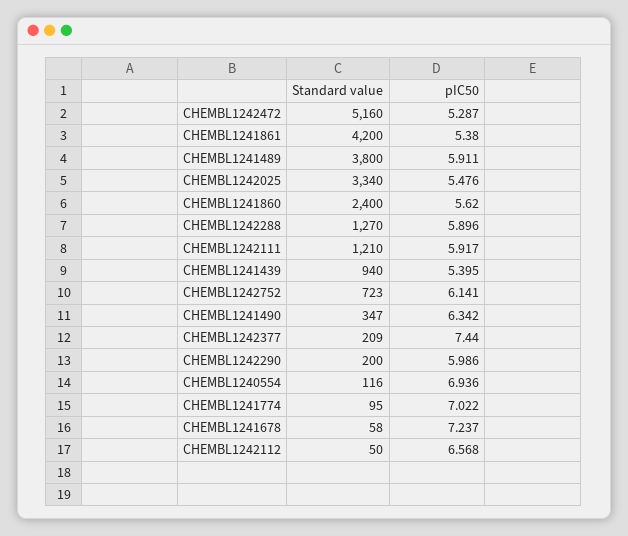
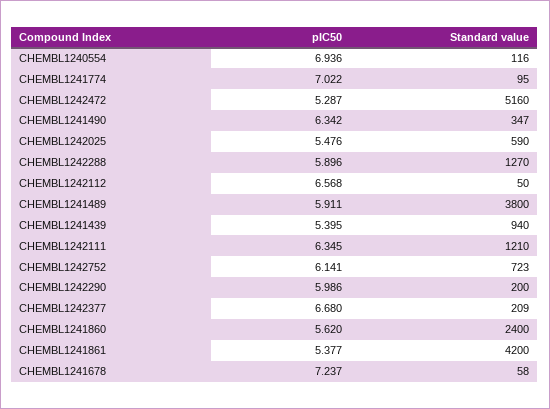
pIC50, CHEMBL1241861: 5.38 -> 5.377
Standard value, CHEMBL1242025: 3340 -> 590
pIC50, CHEMBL1242111: 5.917 -> 6.345
pIC50, CHEMBL1242377: 7.44 -> 6.68

